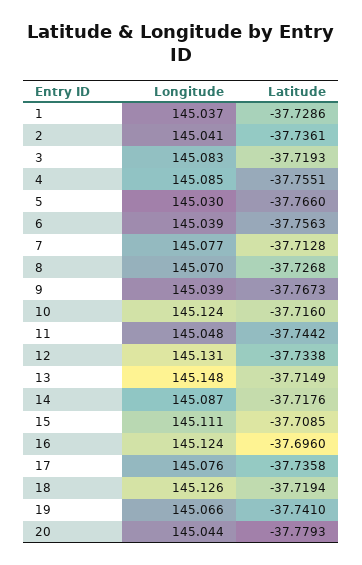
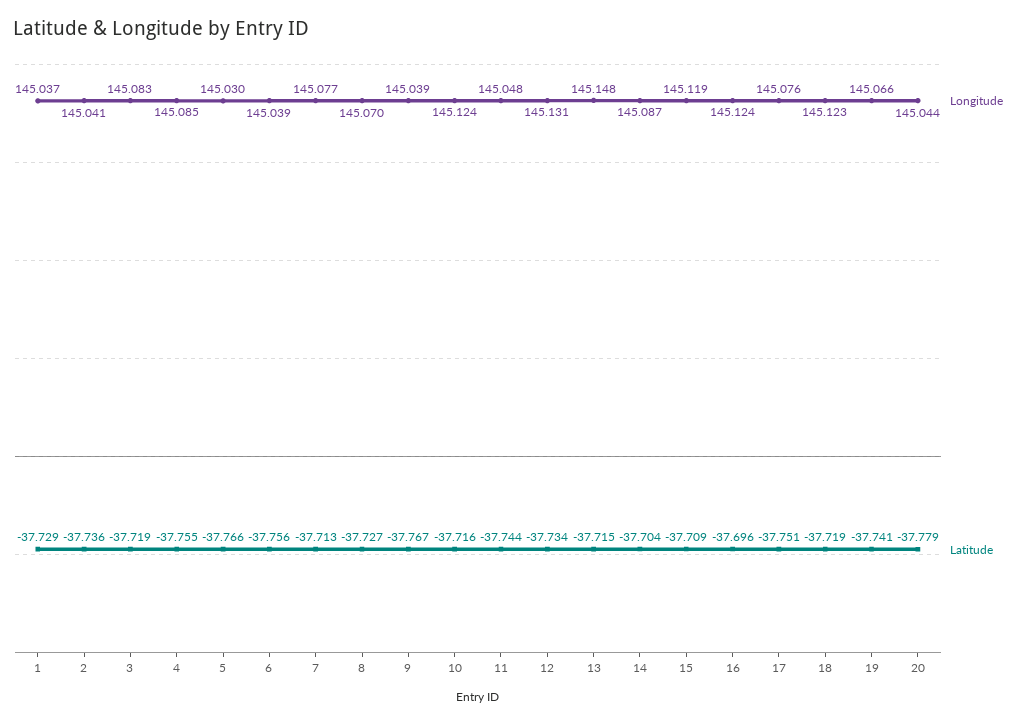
Latitude, 14: -37.7176 -> -37.704
Longitude, 15: 145.111 -> 145.119
Latitude, 17: -37.7358 -> -37.751
Longitude, 18: 145.126 -> 145.123

